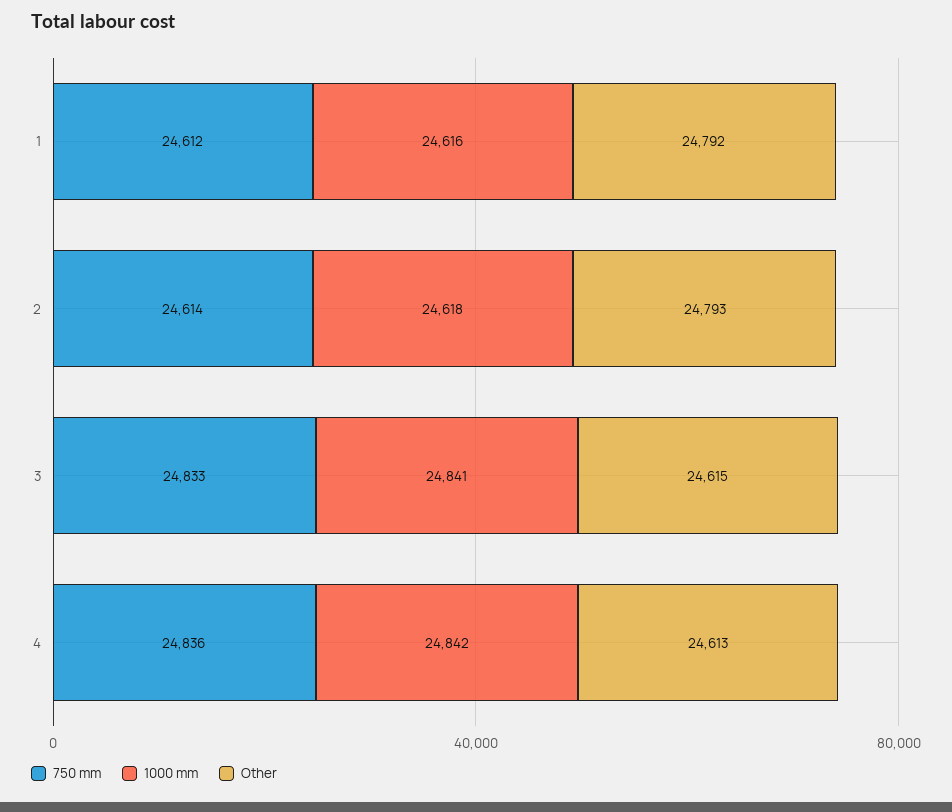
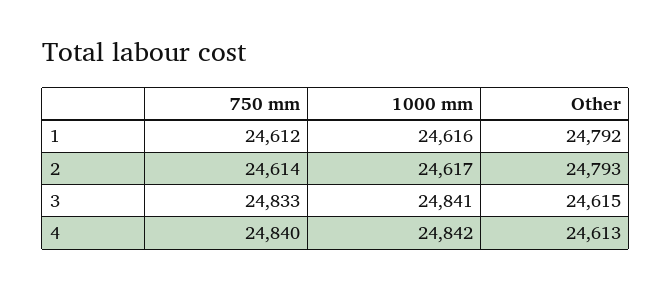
1000 mm, 2: 24618 -> 24617
750 mm, 4: 24836 -> 24840

